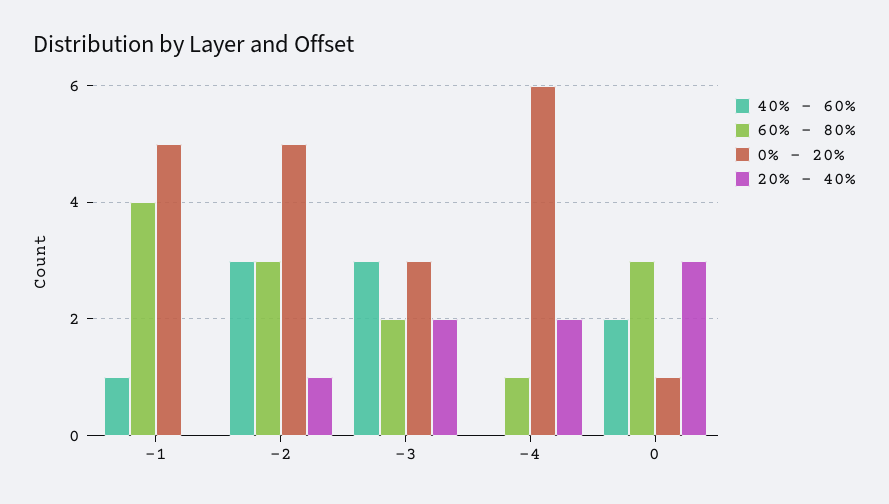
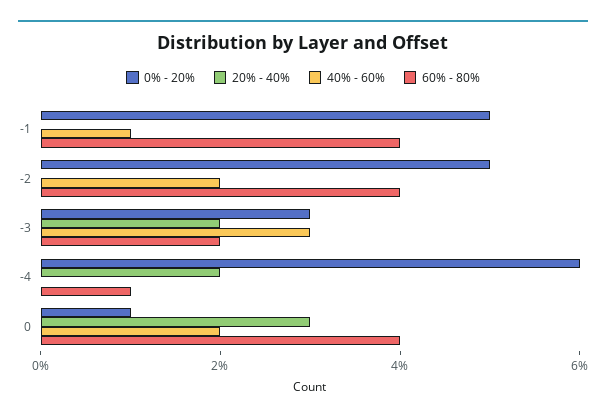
40% - 60%, -2: 3 -> 2
60% - 80%, -2: 3 -> 4
20% - 40%, -2: 1 -> 0
60% - 80%, 0: 3 -> 4

